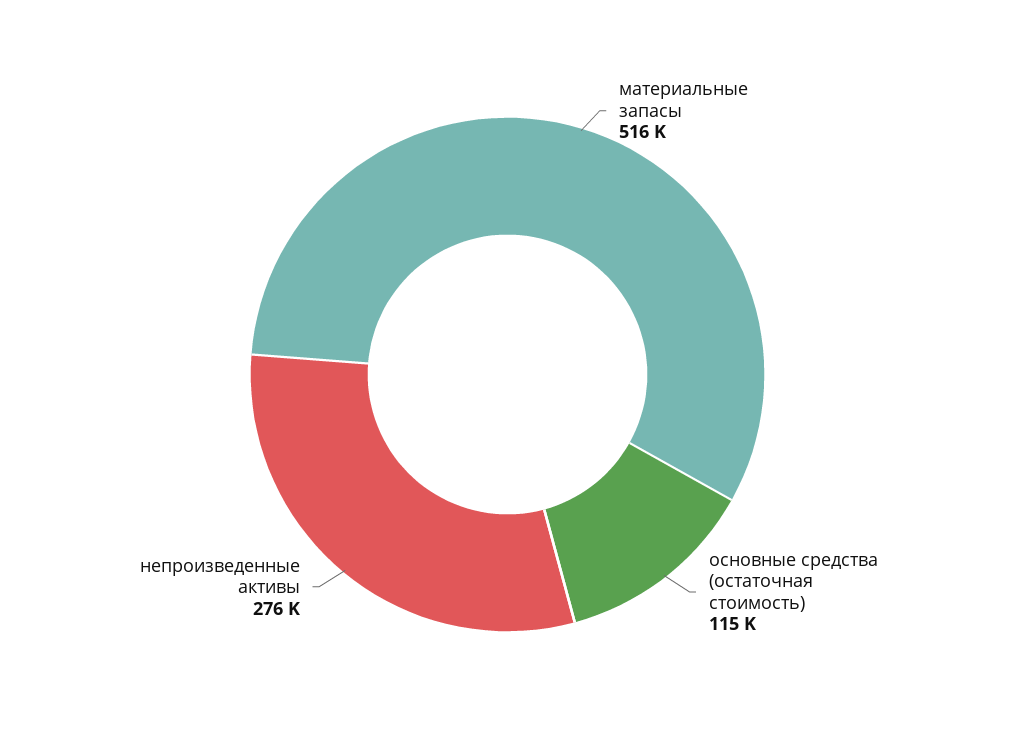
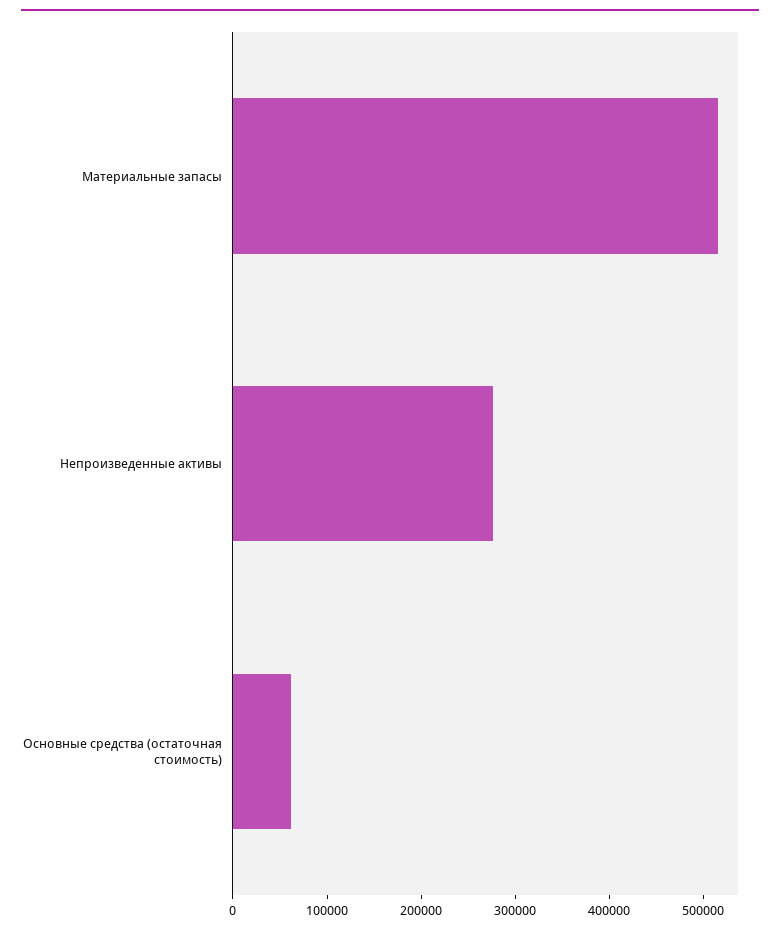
основные средства (остаточная стоимость): 115000 -> 60000

